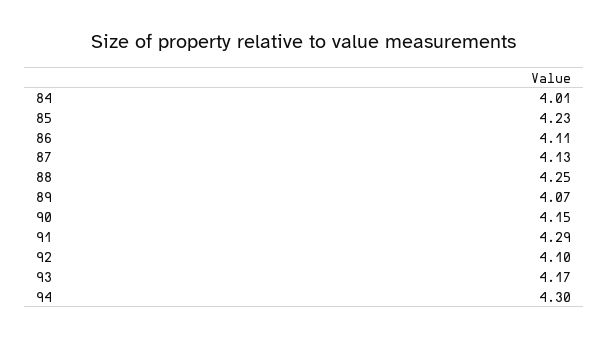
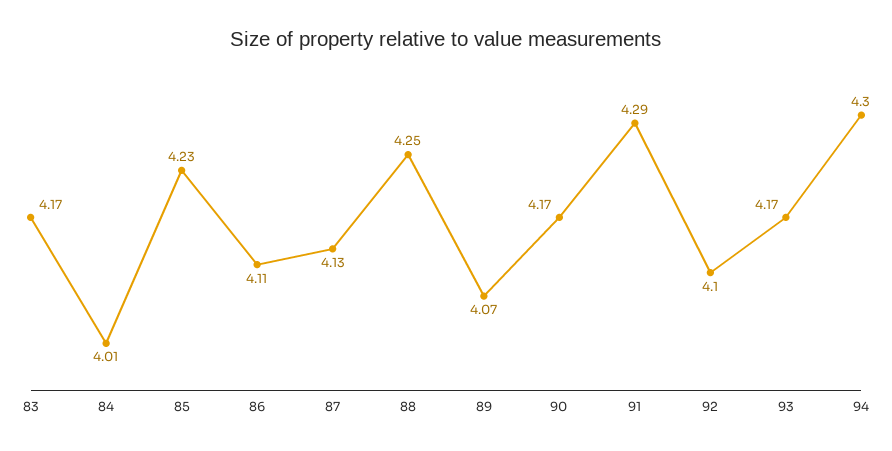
90: 4.15 -> 4.17
83: none -> 4.17

